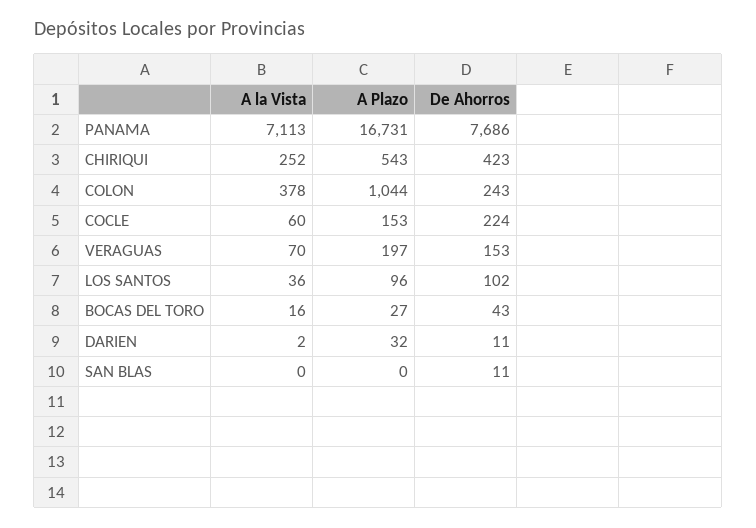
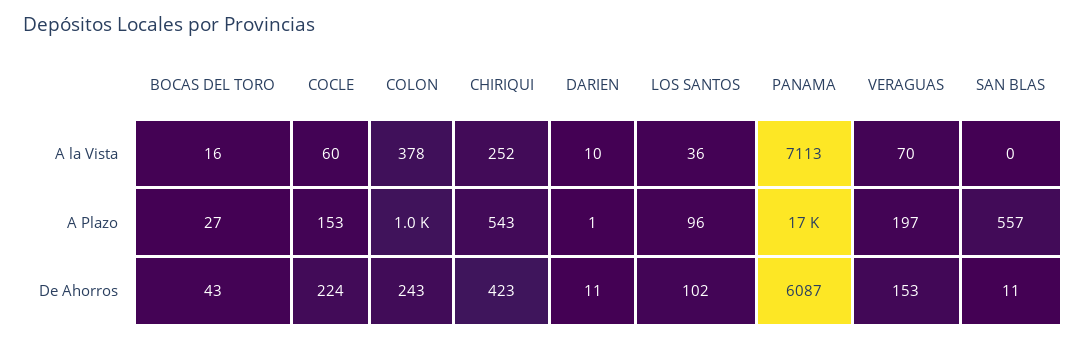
De Ahorros, PANAMA: 7686 -> 6087
A la Vista, DARIEN: 2 -> 10
A Plazo, DARIEN: 32 -> 1
A Plazo, SAN BLAS: 0 -> 557

